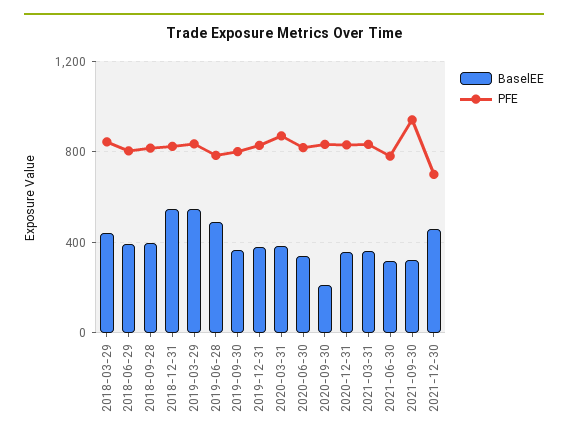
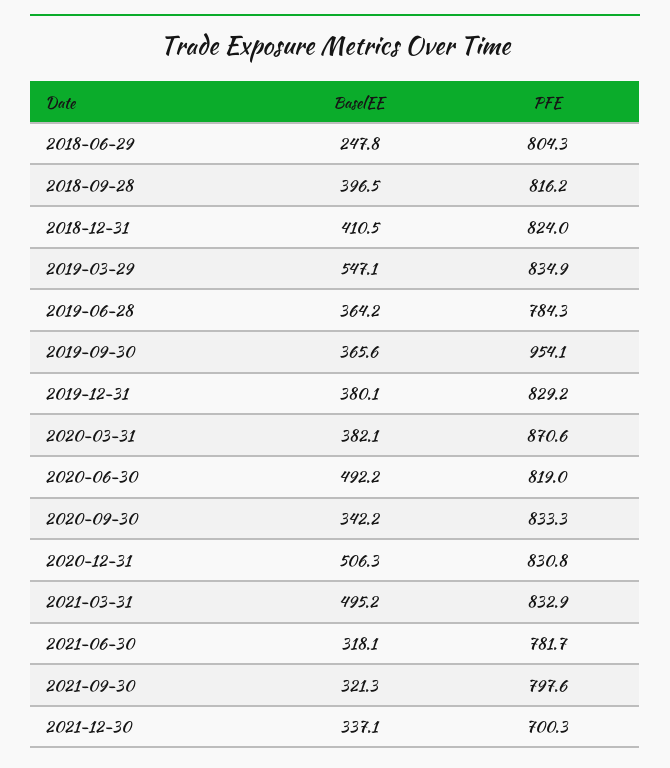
BaselEE, 2018-03-29: 450 -> none
PFE, 2018-03-29: 850 -> none
BaselEE, 2018-06-29: 400 -> 247.8
BaselEE, 2018-12-31: 550 -> 410.5
BaselEE, 2019-06-28: 500 -> 364.2
PFE, 2019-09-30: 800 -> 954.1
BaselEE, 2020-06-30: 350 -> 492.2
BaselEE, 2020-09-30: 200 -> 342.2
BaselEE, 2020-12-31: 350 -> 506.3
BaselEE, 2021-03-31: 350 -> 495.2
PFE, 2021-09-30: 950 -> 797.6
BaselEE, 2021-12-30: 450 -> 337.1

